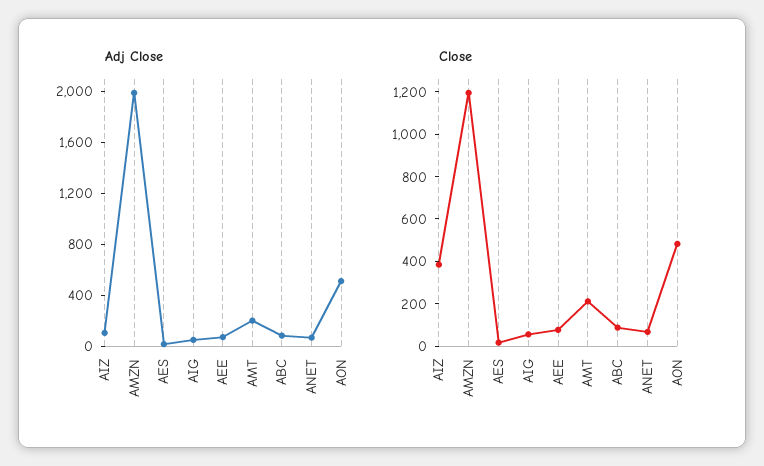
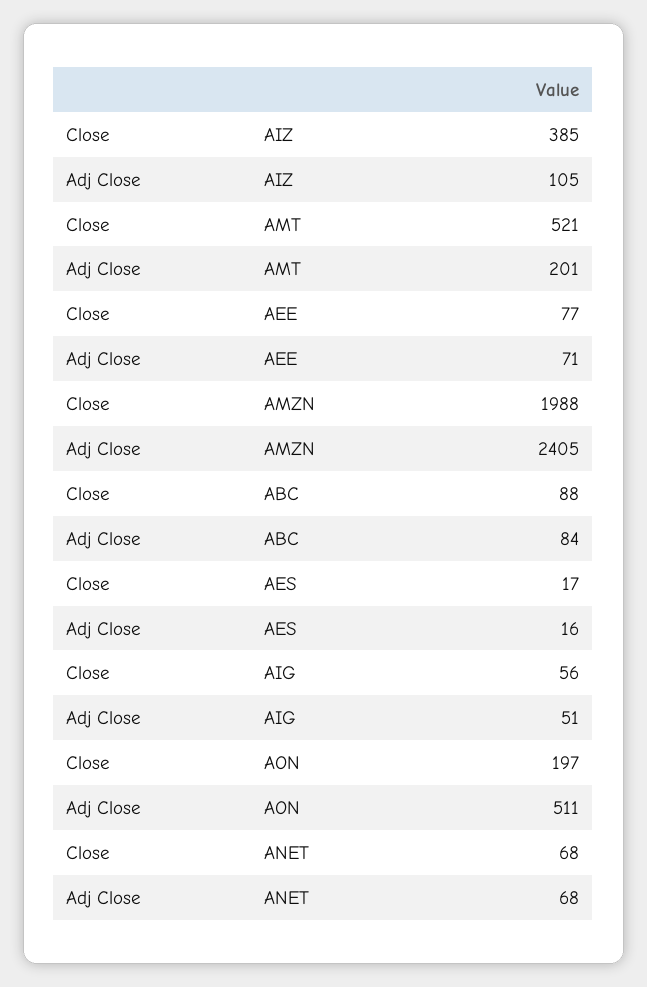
Adj Close, AMZN: 2000 -> 2405
Close, AMZN: 1200 -> 1988
Close, AMT: 200 -> 521
Close, AON: 500 -> 197

